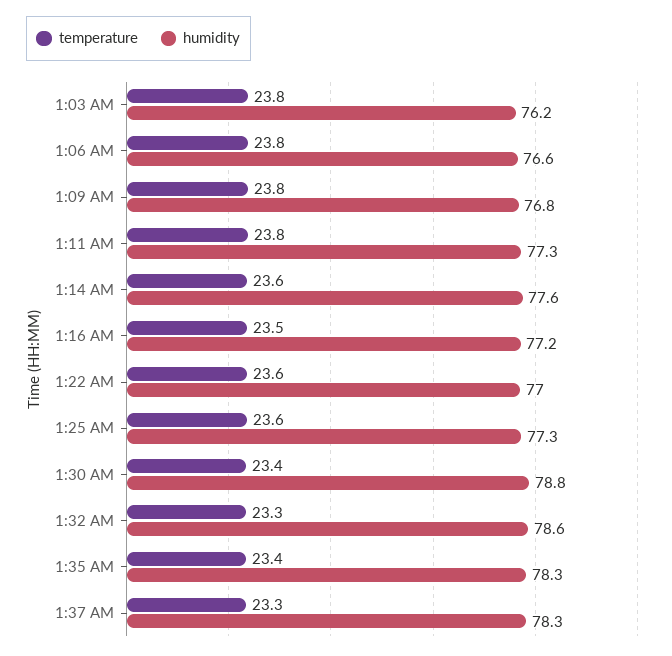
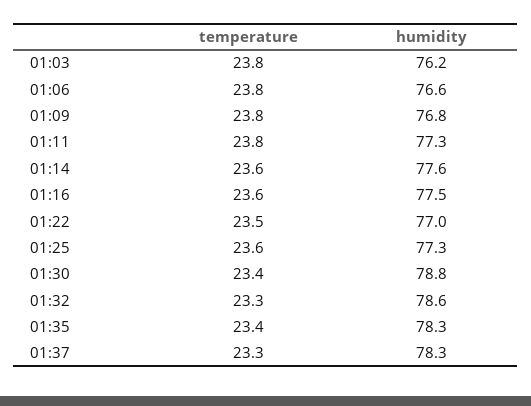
temperature, 1:16 AM: 23.5 -> 23.6
humidity, 1:16 AM: 77.2 -> 77.5
temperature, 1:22 AM: 23.6 -> 23.5

